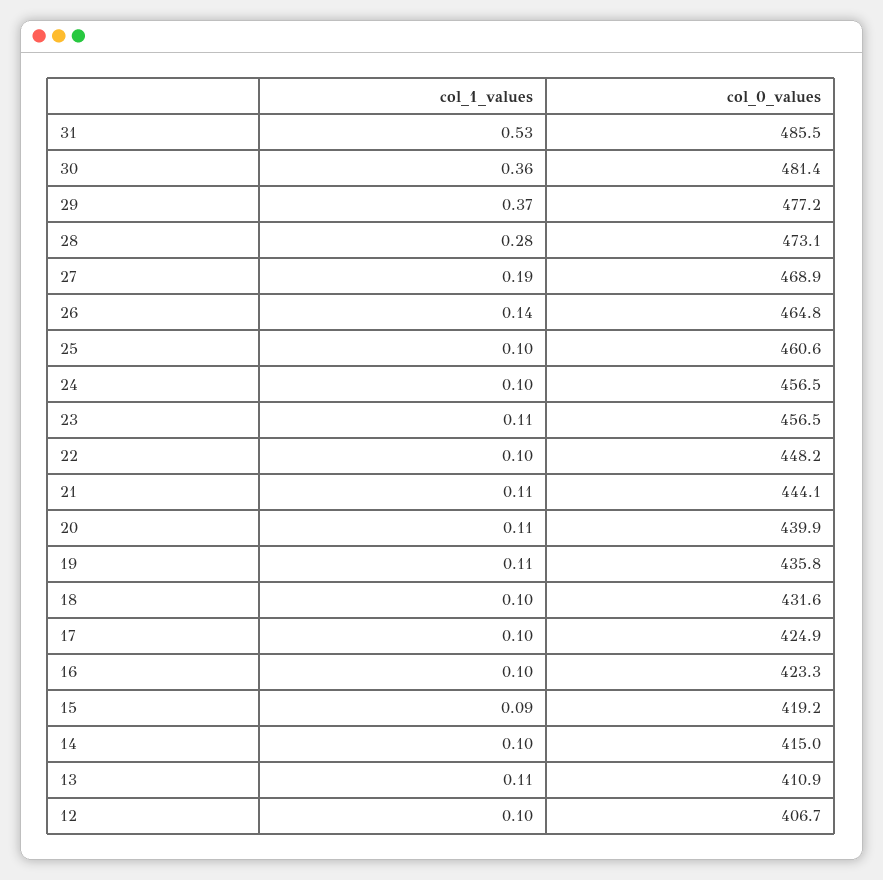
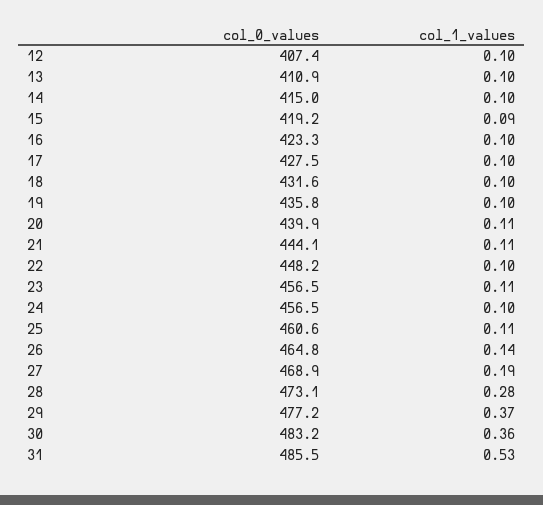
col_0_values, 30: 481.4 -> 483.2
col_1_values, 25: 0.1 -> 0.11
col_1_values, 19: 0.11 -> 0.1
col_0_values, 17: 424.9 -> 427.5
col_1_values, 13: 0.11 -> 0.1
col_0_values, 12: 406.7 -> 407.4

